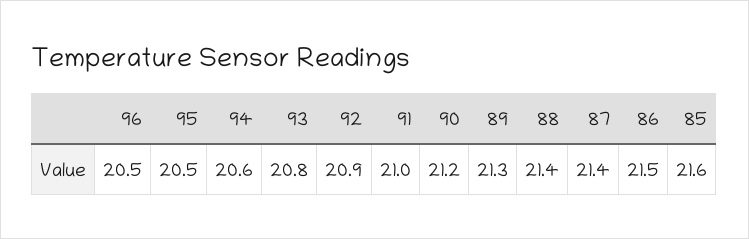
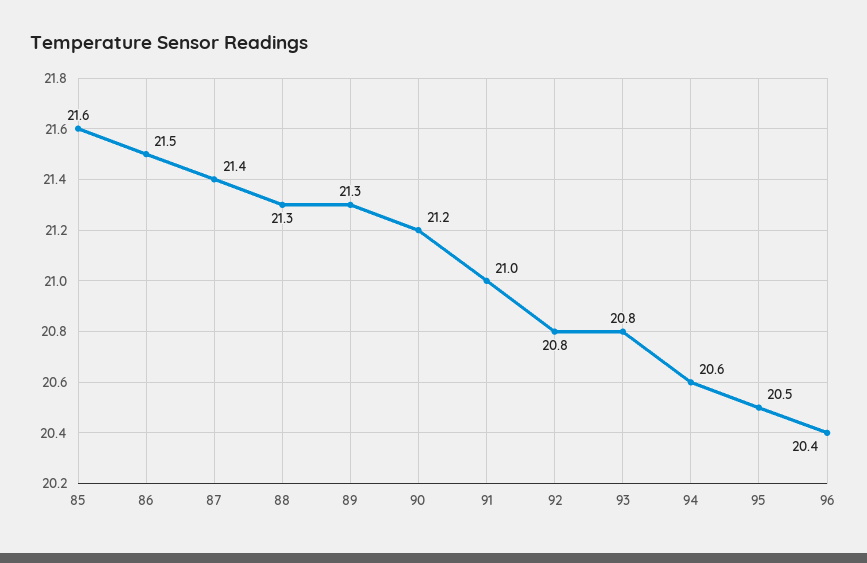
96: 20.5 -> 20.4
92: 20.9 -> 20.8
88: 21.4 -> 21.3

